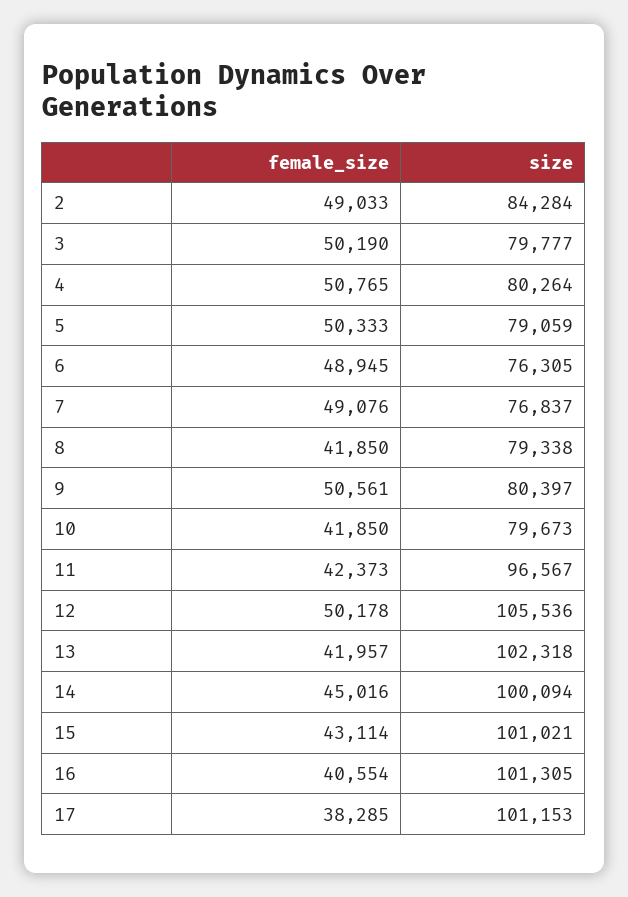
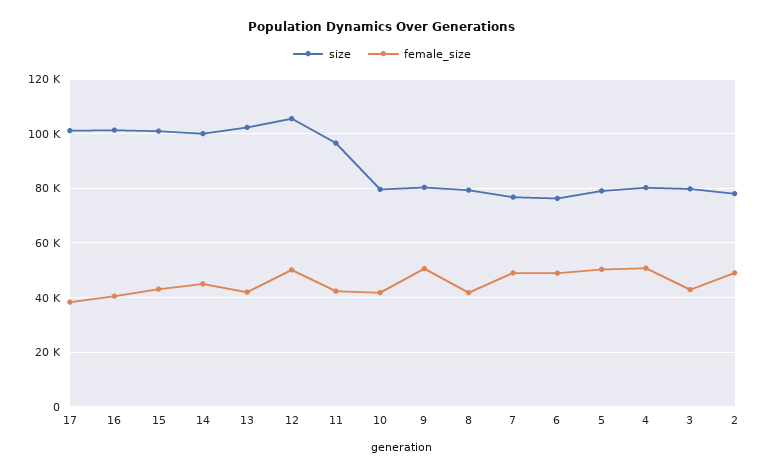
size, 2: 84284 -> 77500
female_size, 3: 50190 -> 42500

